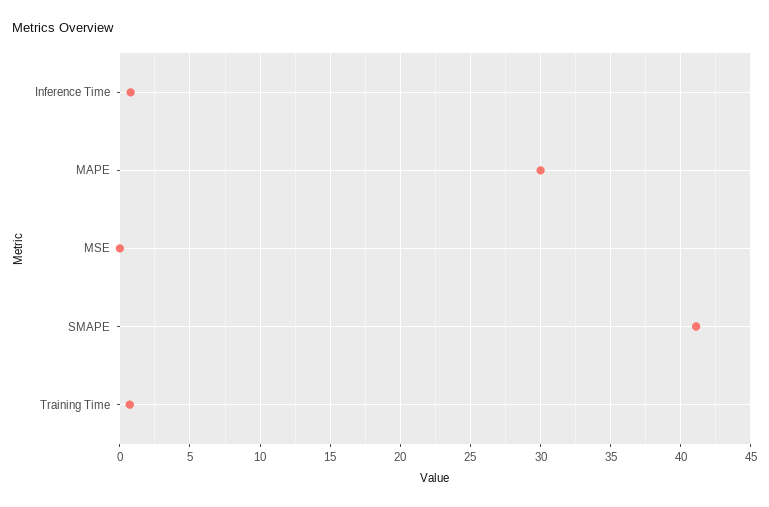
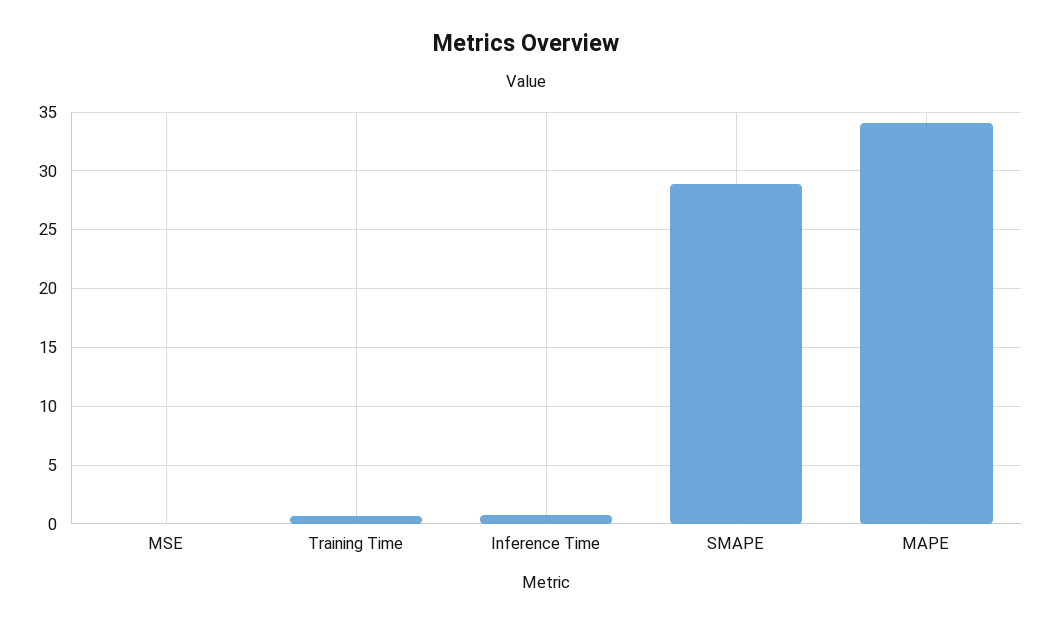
MAPE: 30 -> 34
SMAPE: 41 -> 29

